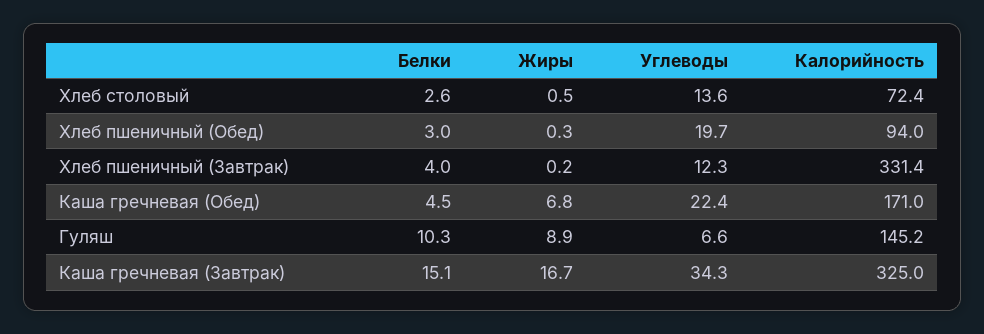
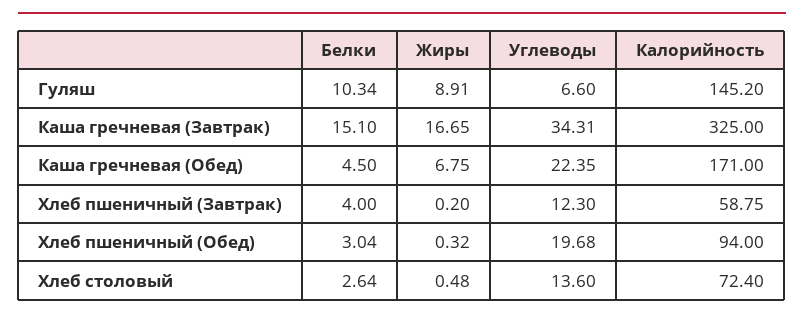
Калорийность, Хлеб пшеничный (Завтрак): 331.4 -> 58.75

